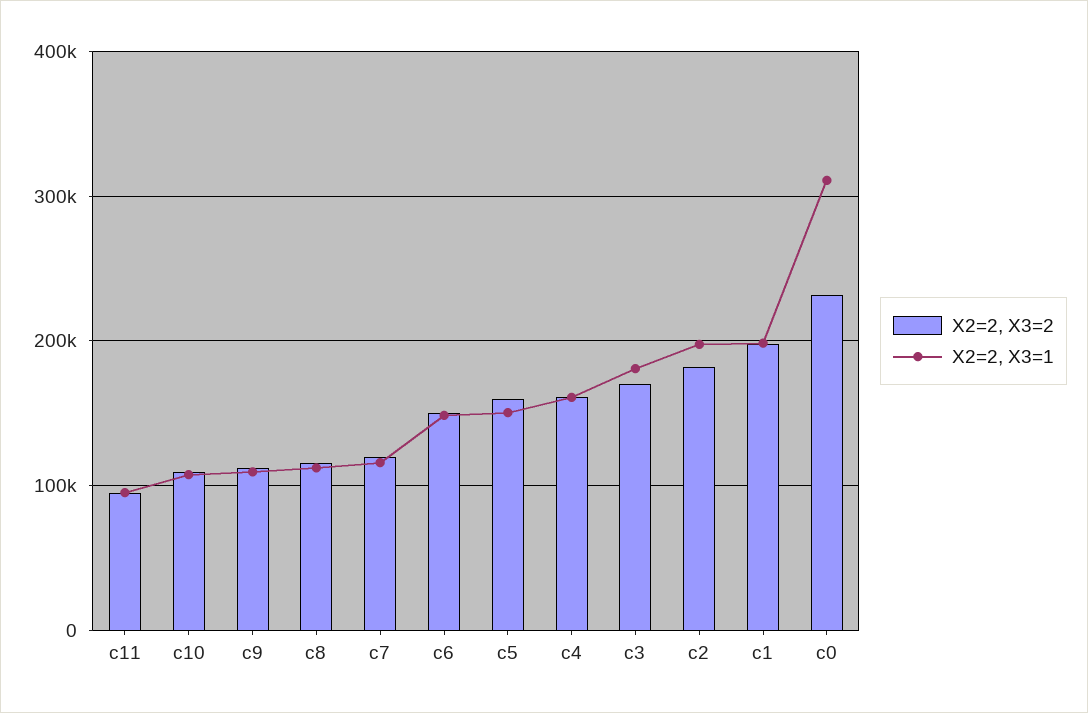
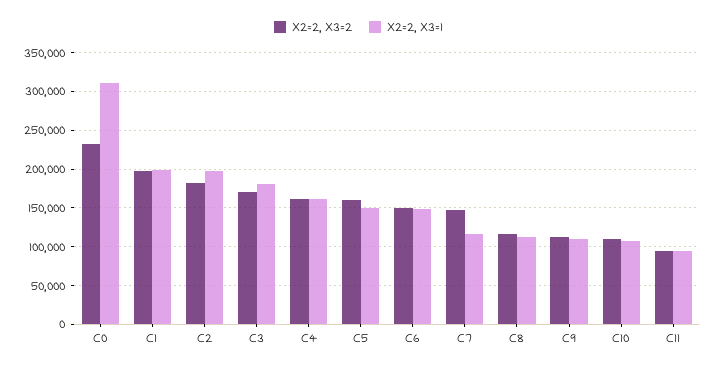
X2=2, X3=2, c7: 120000 -> 150000

